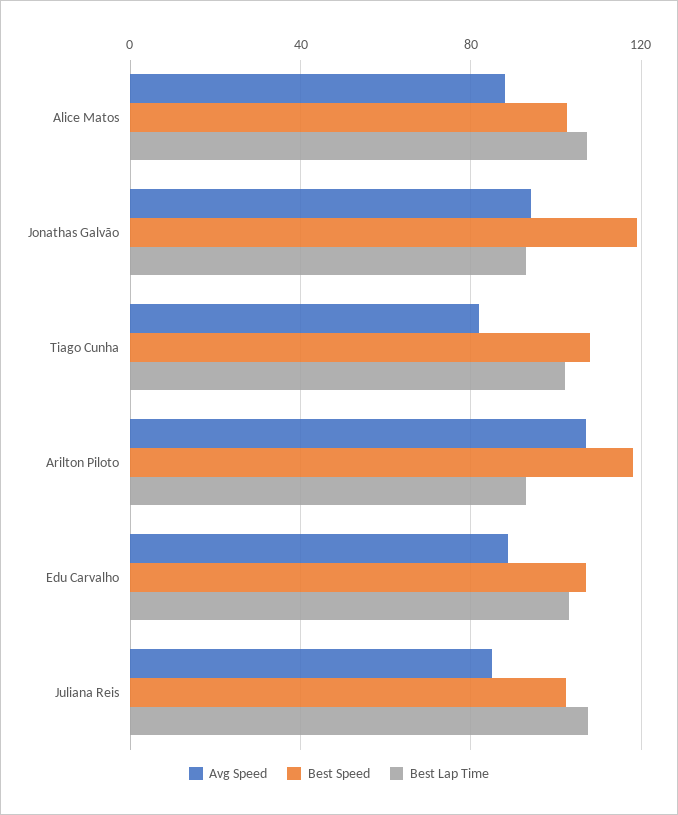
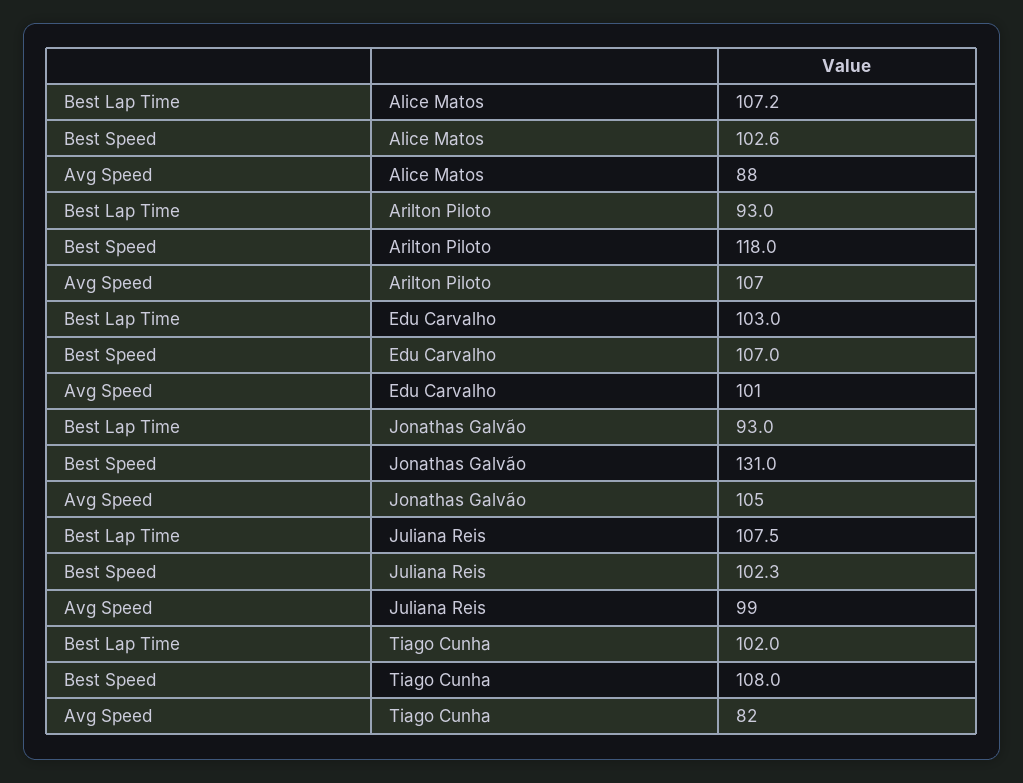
Avg Speed, Jonathas Galvão: 95 -> 105
Best Speed, Jonathas Galvão: 120 -> 131
Avg Speed, Edu Carvalho: 90 -> 101
Avg Speed, Juliana Reis: 85 -> 99

